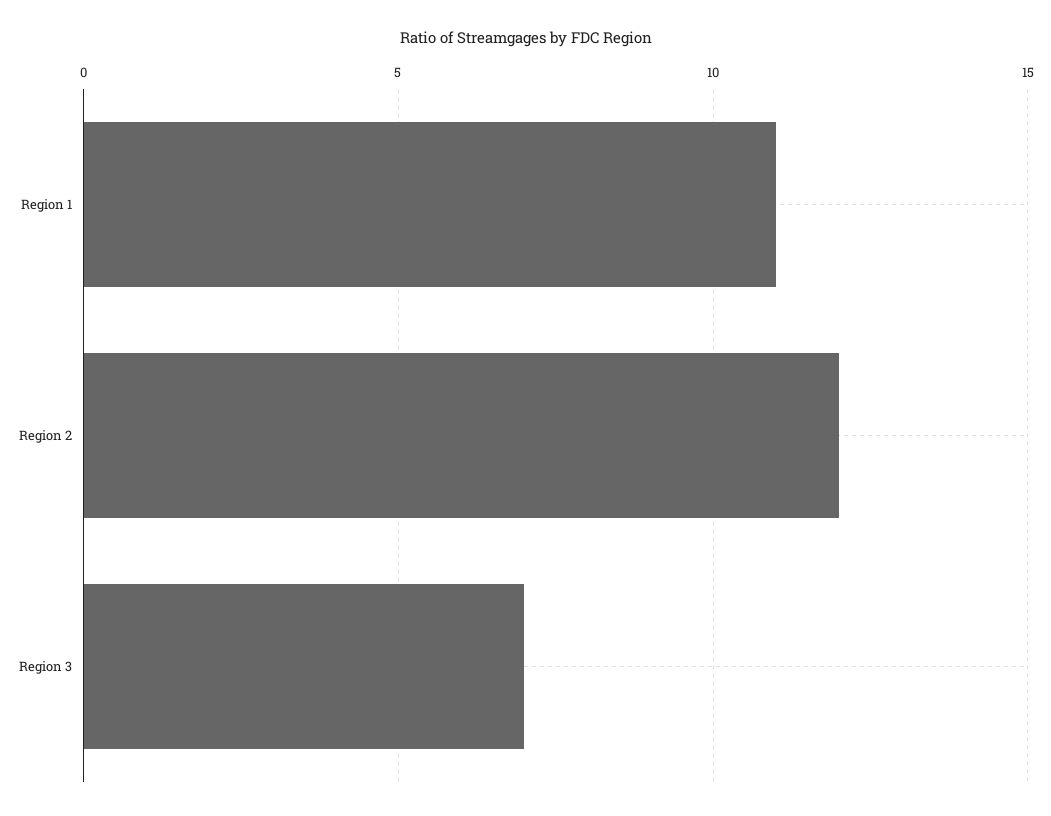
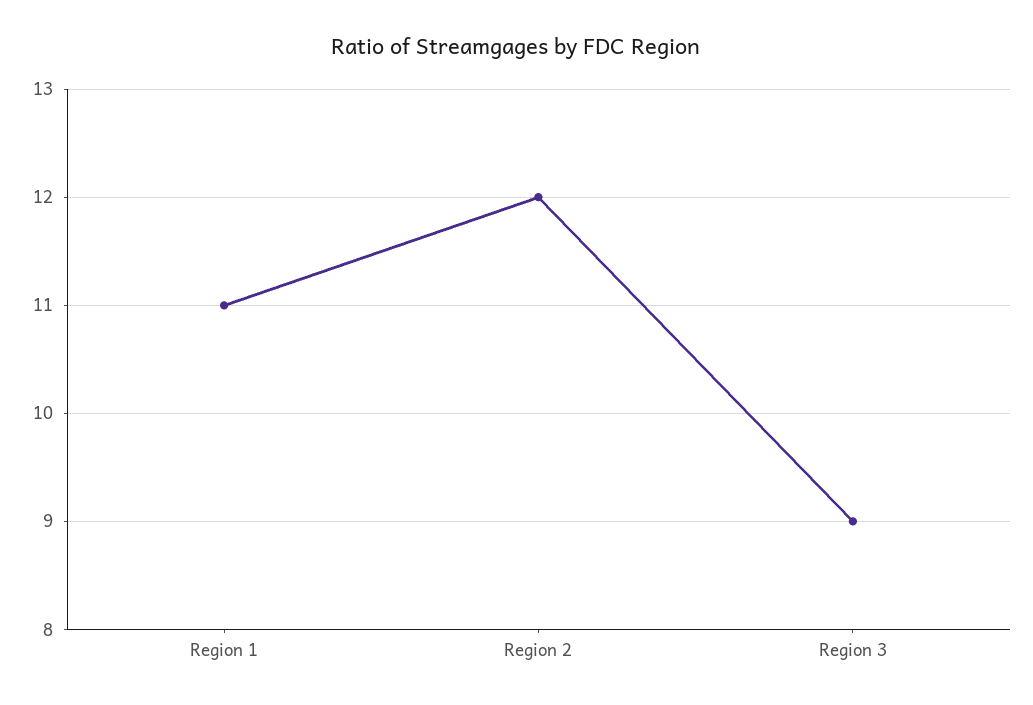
Region 3: 7 -> 9

